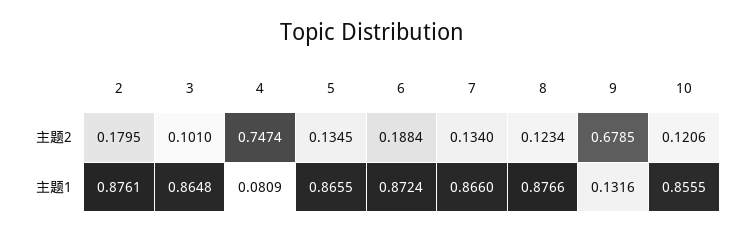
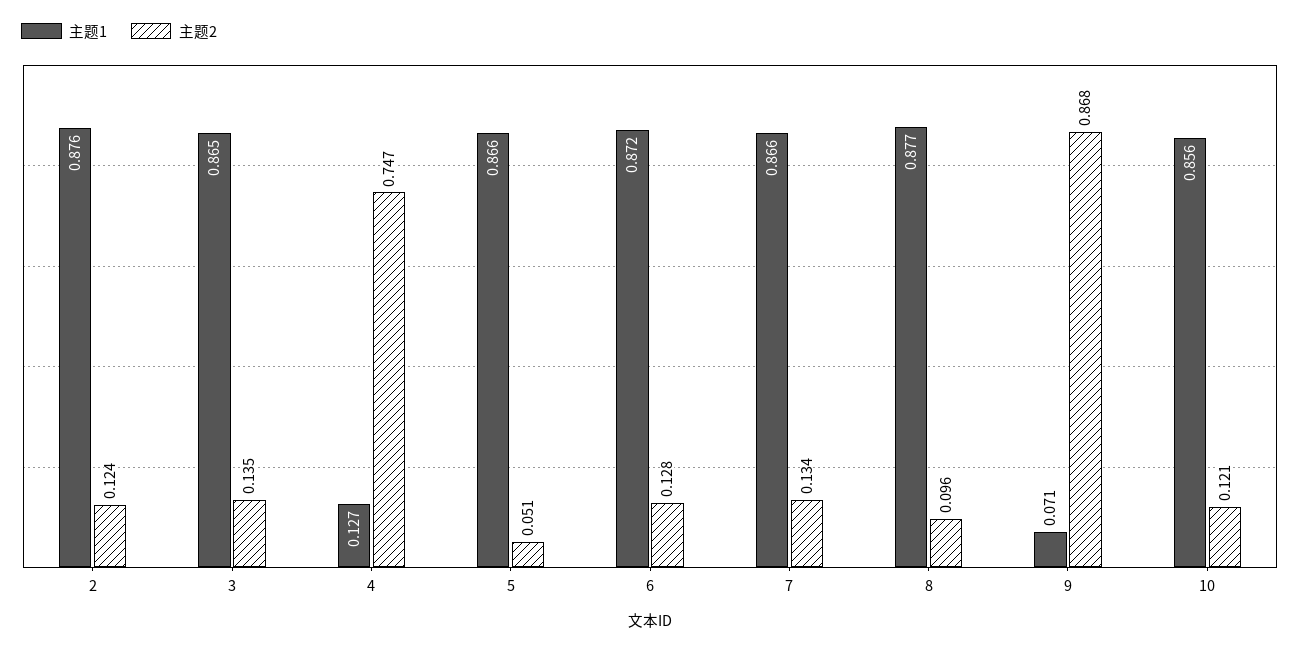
主题2, 2: 0.1795 -> 0.124
主题2, 3: 0.101 -> 0.135
主题2, 5: 0.1345 -> 0.051
主题2, 6: 0.1884 -> 0.128
主题2, 8: 0.1234 -> 0.096
主题2, 9: 0.6785 -> 0.868
主题1, 4: 0.0809 -> 0.127
主题1, 9: 0.1316 -> 0.071

